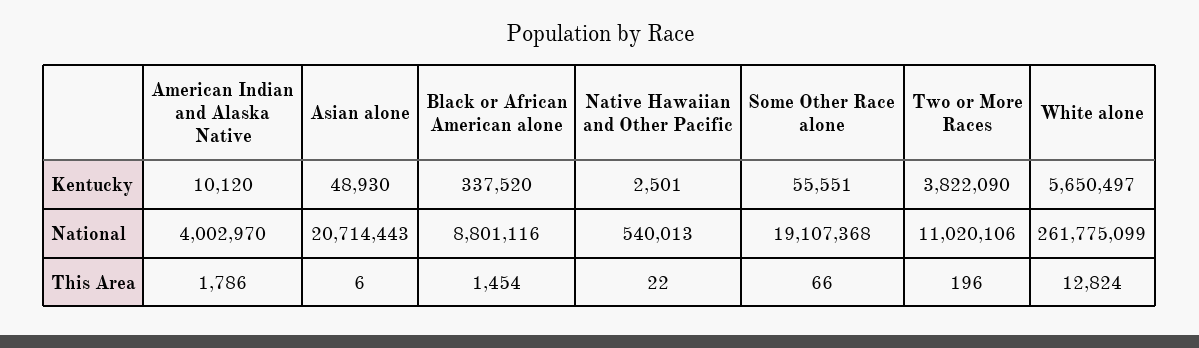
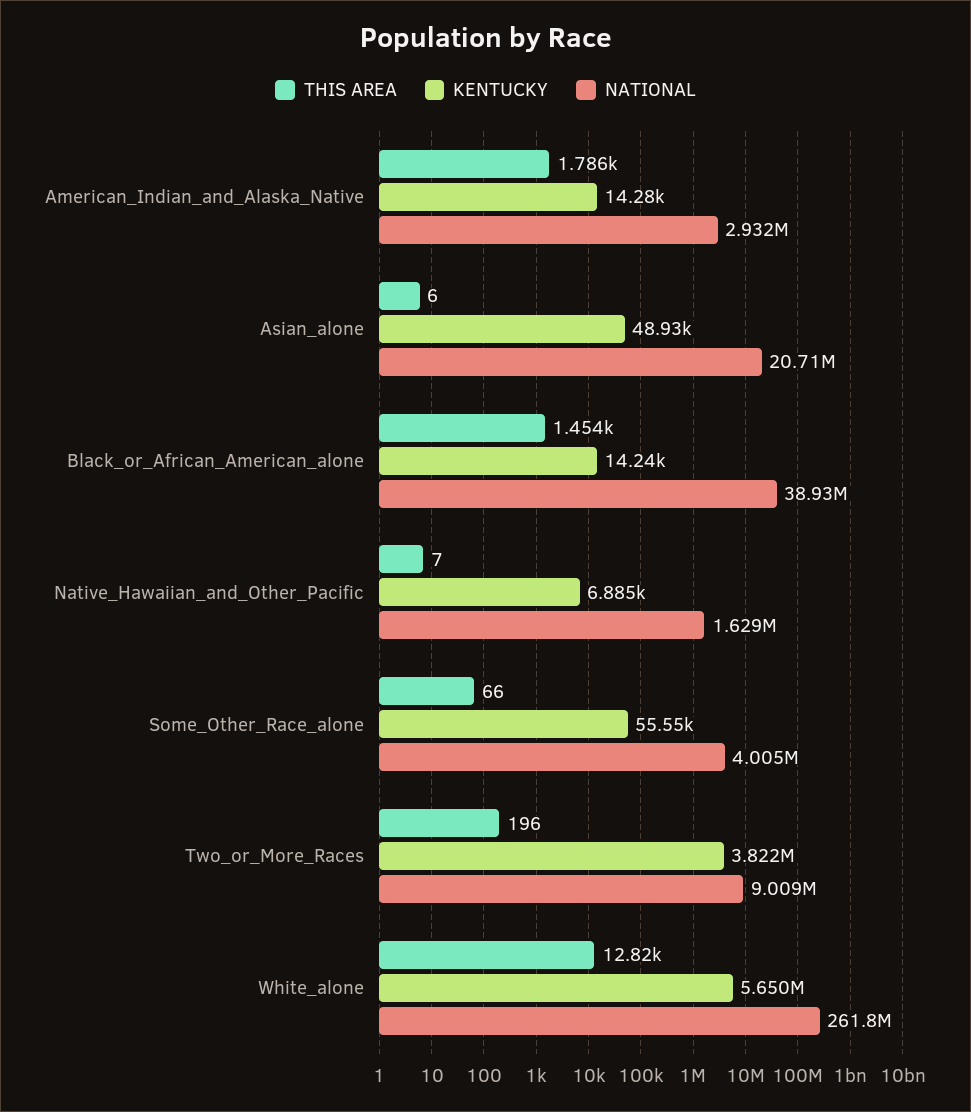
Kentucky, American Indian and Alaska Native: 10120 -> 14280
Kentucky, Black or African American alone: 337520 -> 14240
Kentucky, Native Hawaiian and Other Pacific: 2501 -> 6885
National, American Indian and Alaska Native: 4002970 -> 2932000
National, Black or African American alone: 8801116 -> 38930000
National, Native Hawaiian and Other Pacific: 540013 -> 1629000
National, Some Other Race alone: 19107368 -> 4005000
National, Two or More Races: 11020106 -> 9009000
This Area, Native Hawaiian and Other Pacific: 22 -> 7

